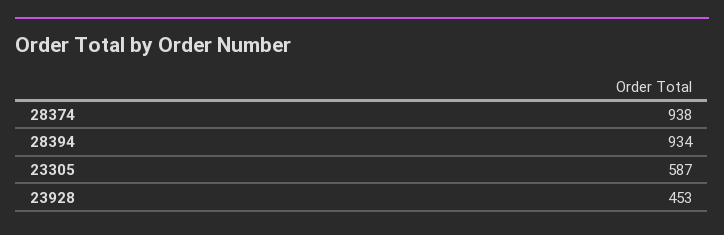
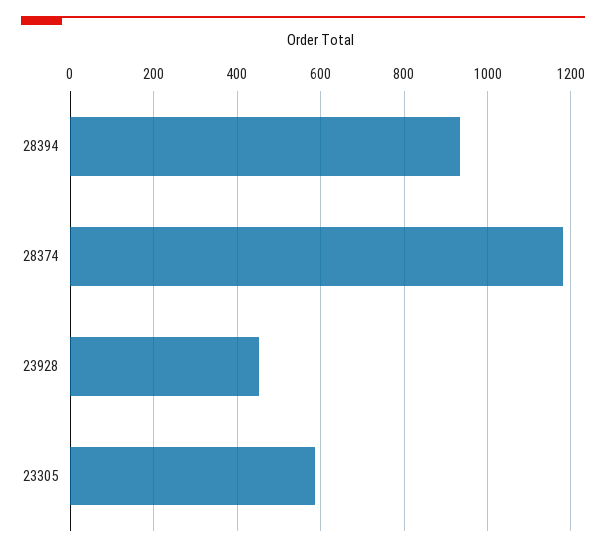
28374: 938 -> 1180

